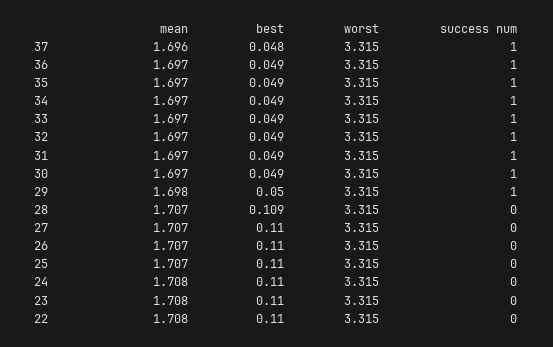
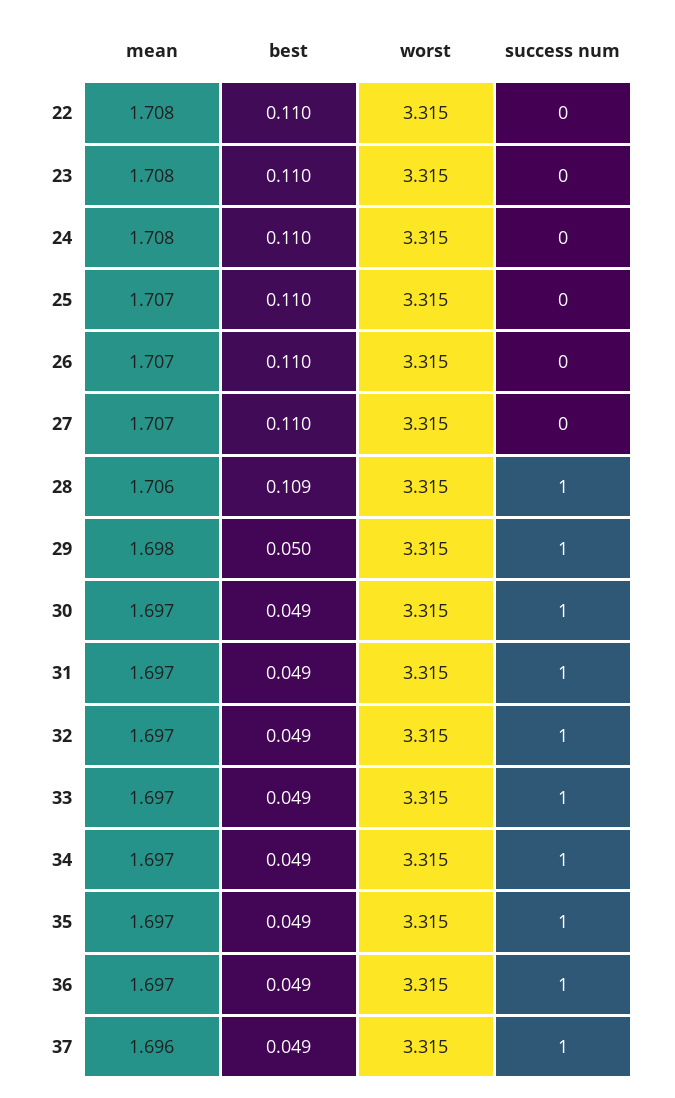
best, 37: 0.048 -> 0.049
mean, 28: 1.707 -> 1.706
success num, 28: 0 -> 1

